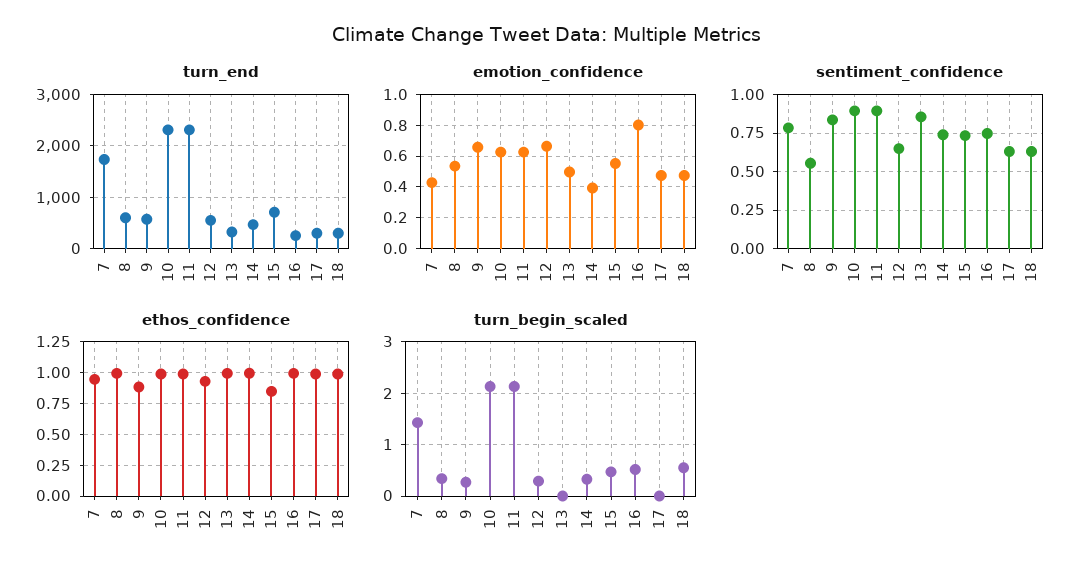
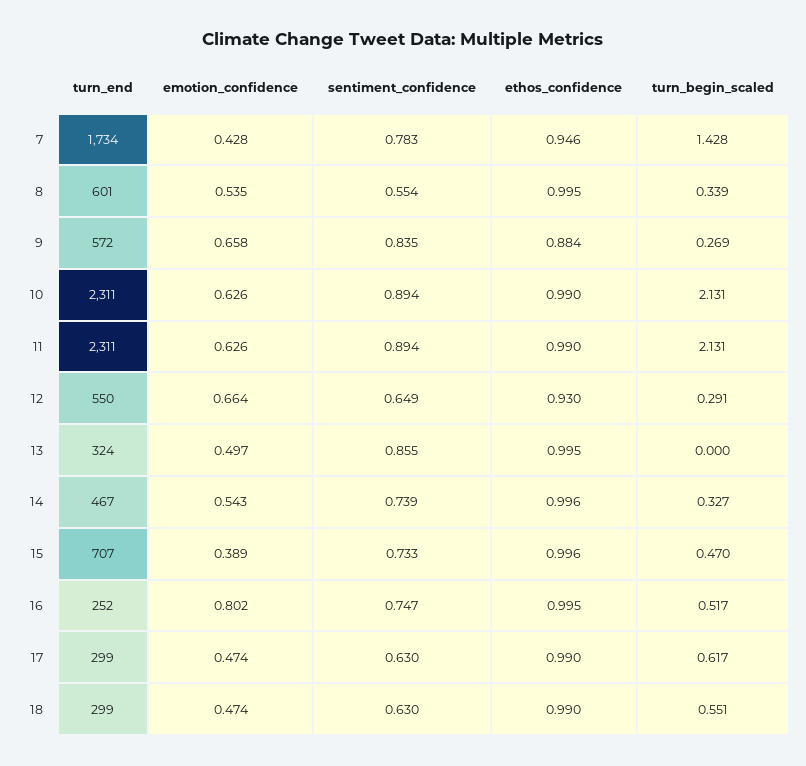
emotion_confidence, 14: 0.4 -> 0.543
emotion_confidence, 15: 0.55 -> 0.389
ethos_confidence, 15: 0.85 -> 0.996
turn_begin_scaled, 17: 0 -> 0.617

